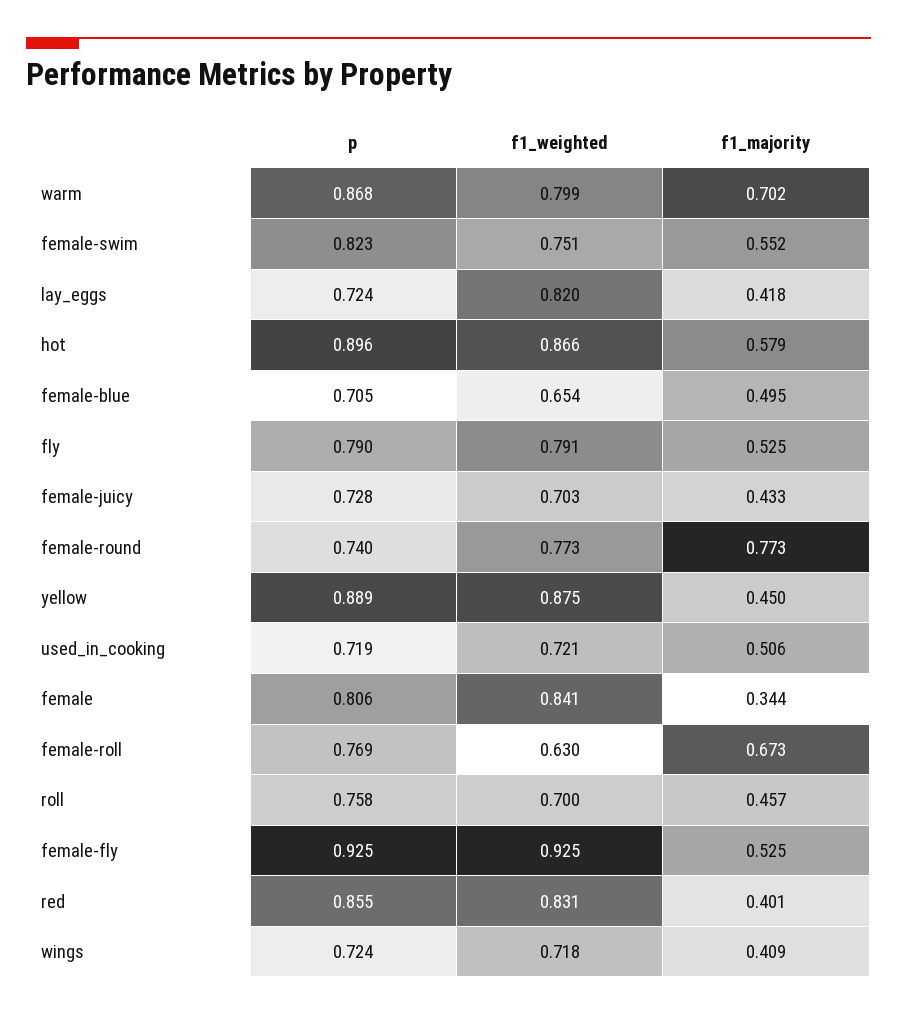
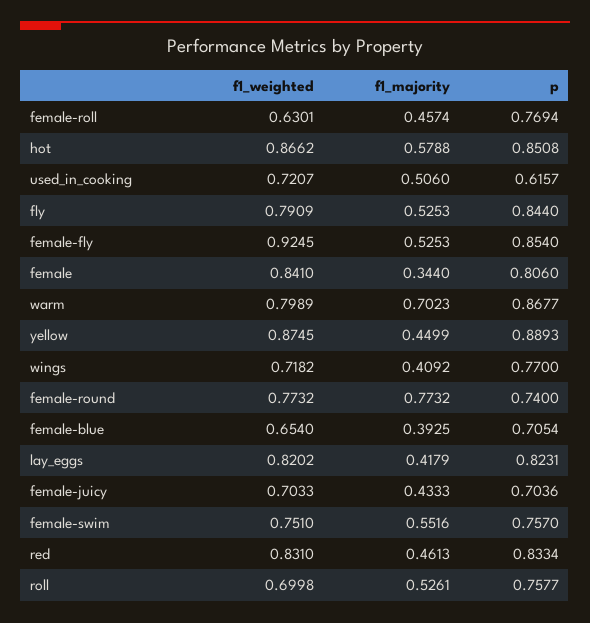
p, female-swim: 0.823 -> 0.757
p, lay_eggs: 0.724 -> 0.8231
p, hot: 0.896 -> 0.8508
f1_majority, female-blue: 0.495 -> 0.3925
p, fly: 0.79 -> 0.844
p, female-juicy: 0.728 -> 0.7036
p, used_in_cooking: 0.719 -> 0.6157
f1_majority, female-roll: 0.673 -> 0.4574
f1_majority, roll: 0.457 -> 0.5261
p, female-fly: 0.925 -> 0.854
p, red: 0.855 -> 0.8334
f1_majority, red: 0.401 -> 0.4613
p, wings: 0.724 -> 0.77

